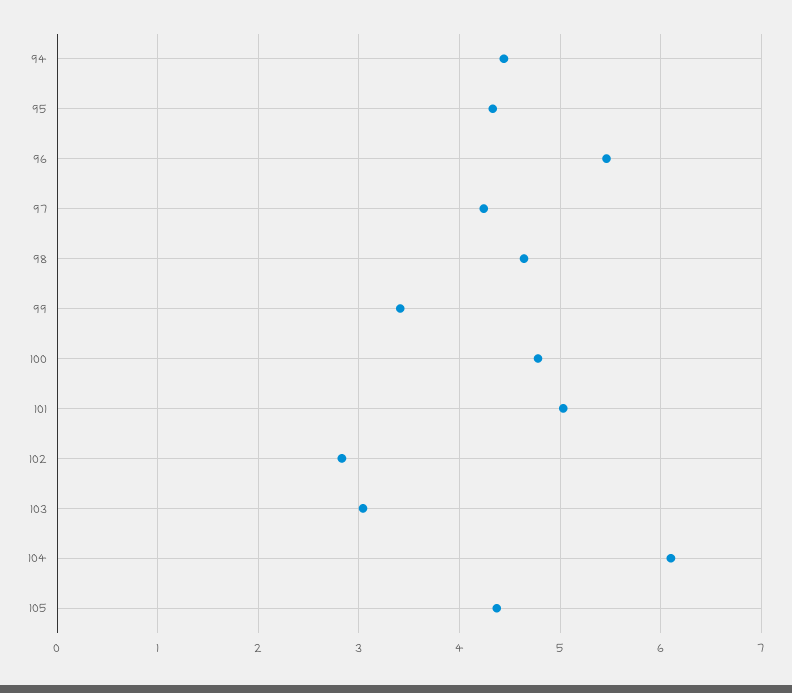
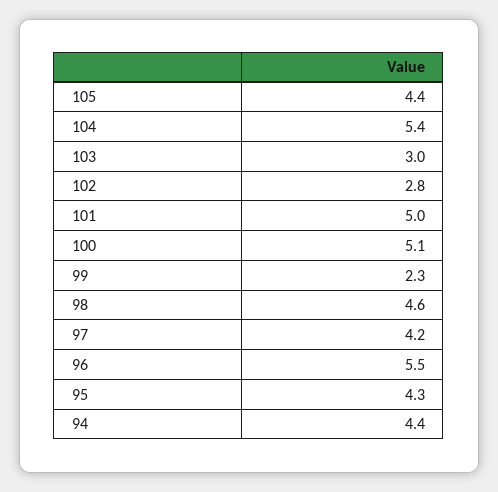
99: 3.4 -> 2.3
100: 4.8 -> 5.1
104: 6.1 -> 5.4

